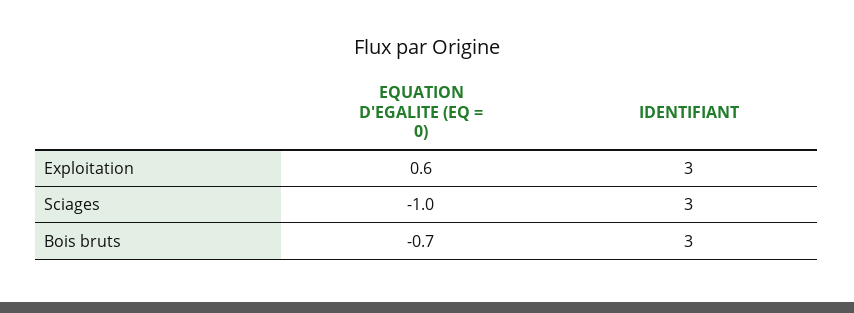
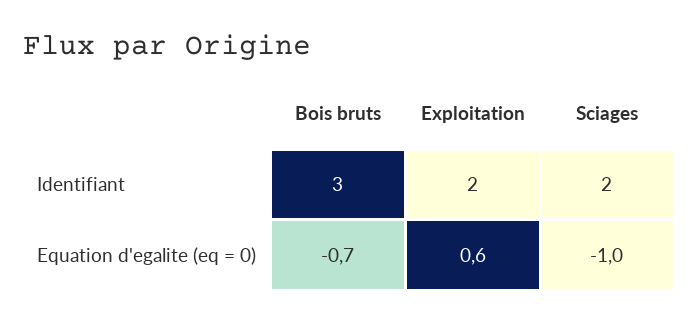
IDENTIFIANT, Exploitation: 3 -> 2
IDENTIFIANT, Sciages: 3 -> 2

